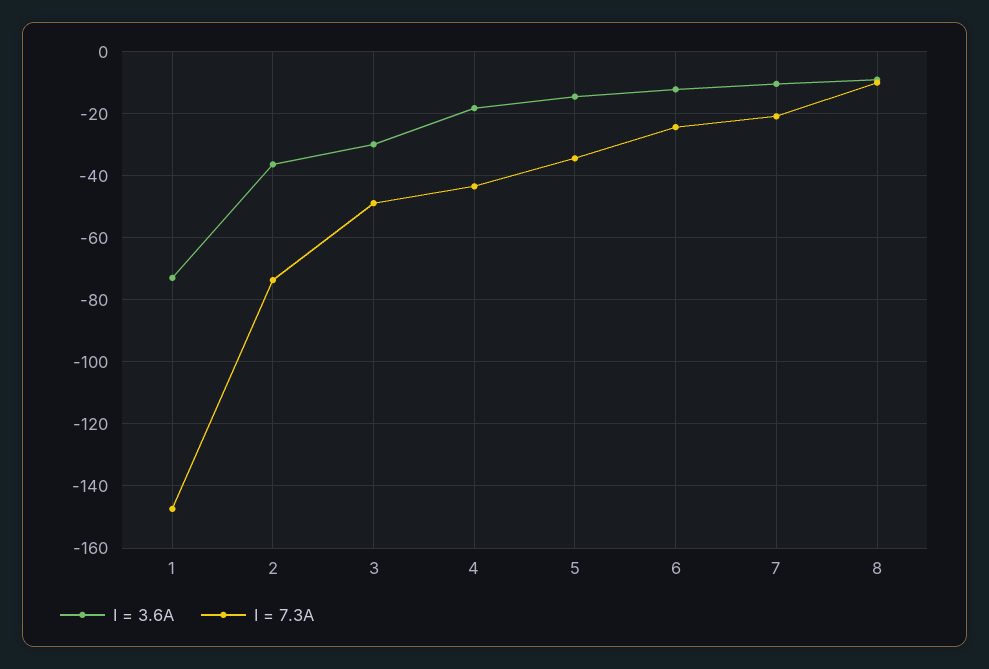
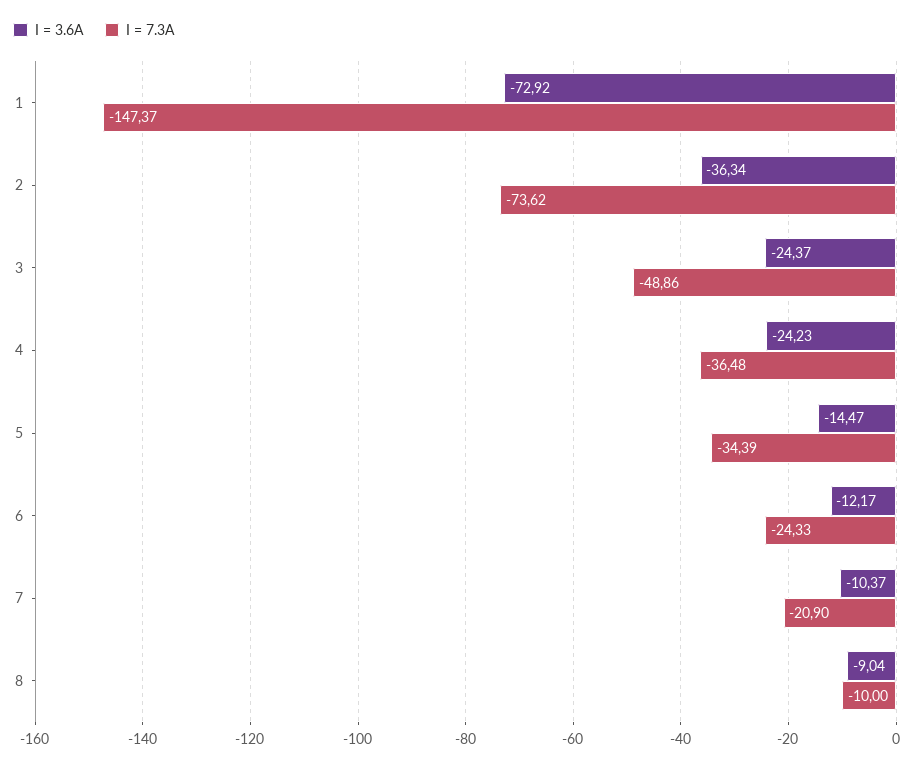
I = 3.6A, 3: -30 -> -24.37
I = 3.6A, 4: -18 -> -24.23
I = 7.3A, 4: -44 -> -36.48

